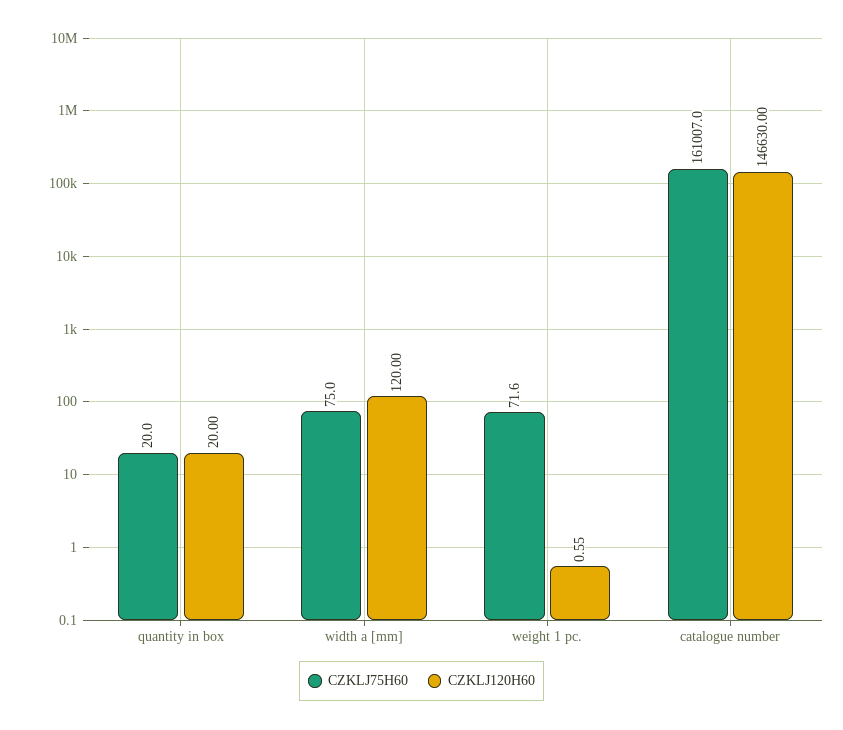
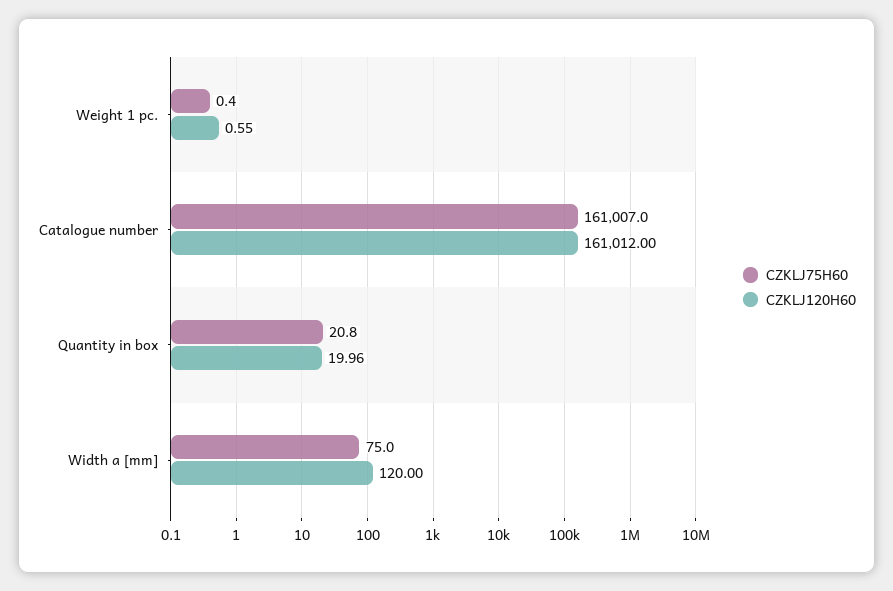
CZKLJ75H60, quantity in box: 20 -> 20.8
CZKLJ120H60, quantity in box: 20 -> 19.96
CZKLJ75H60, weight 1 pc.: 71.6 -> 0.4
CZKLJ120H60, catalogue number: 146630 -> 161012

